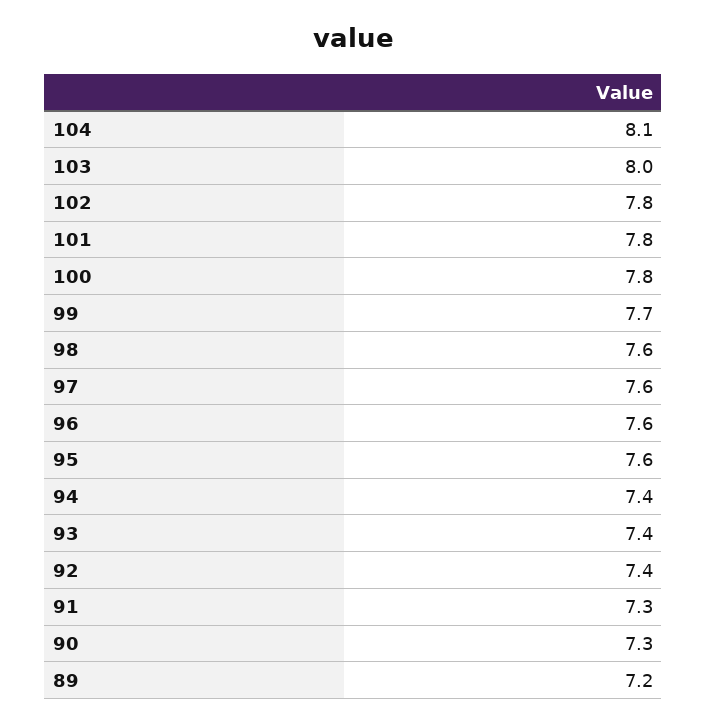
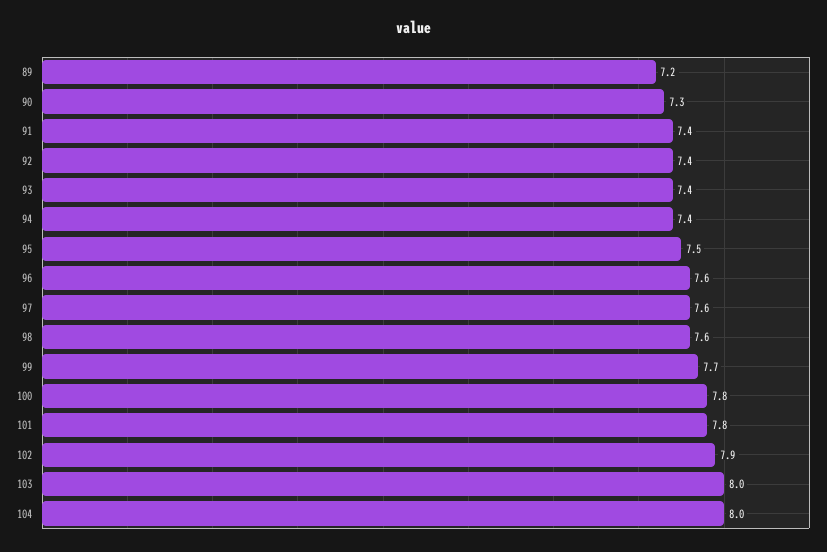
104: 8.1 -> 8
102: 7.8 -> 7.9
95: 7.6 -> 7.5
91: 7.3 -> 7.4

